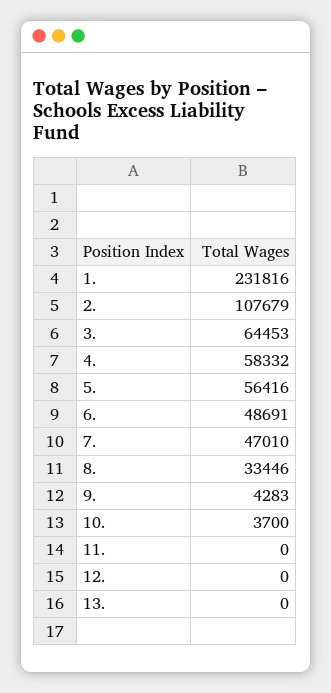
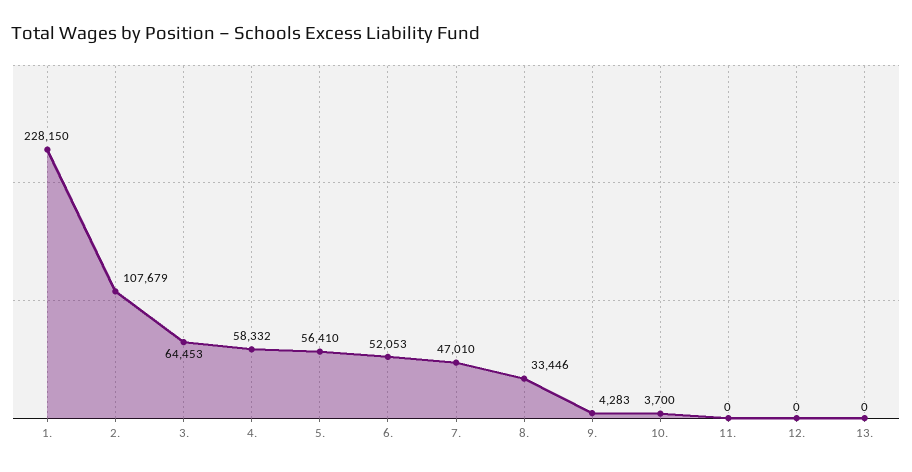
1.: 231816 -> 228150
5.: 56416 -> 56410
6.: 48691 -> 52053

